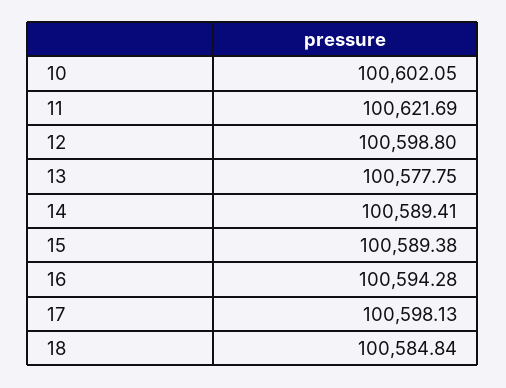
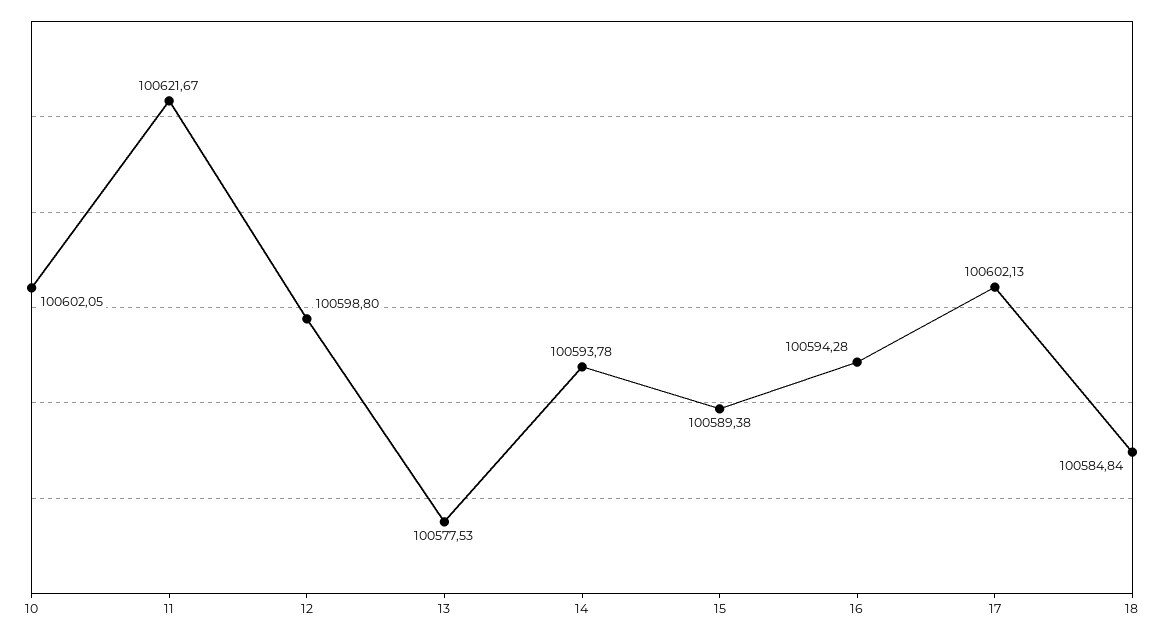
11: 100621.69 -> 100621.67
13: 100577.75 -> 100577.53
14: 100589.41 -> 100593.78
17: 100598.13 -> 100602.13

